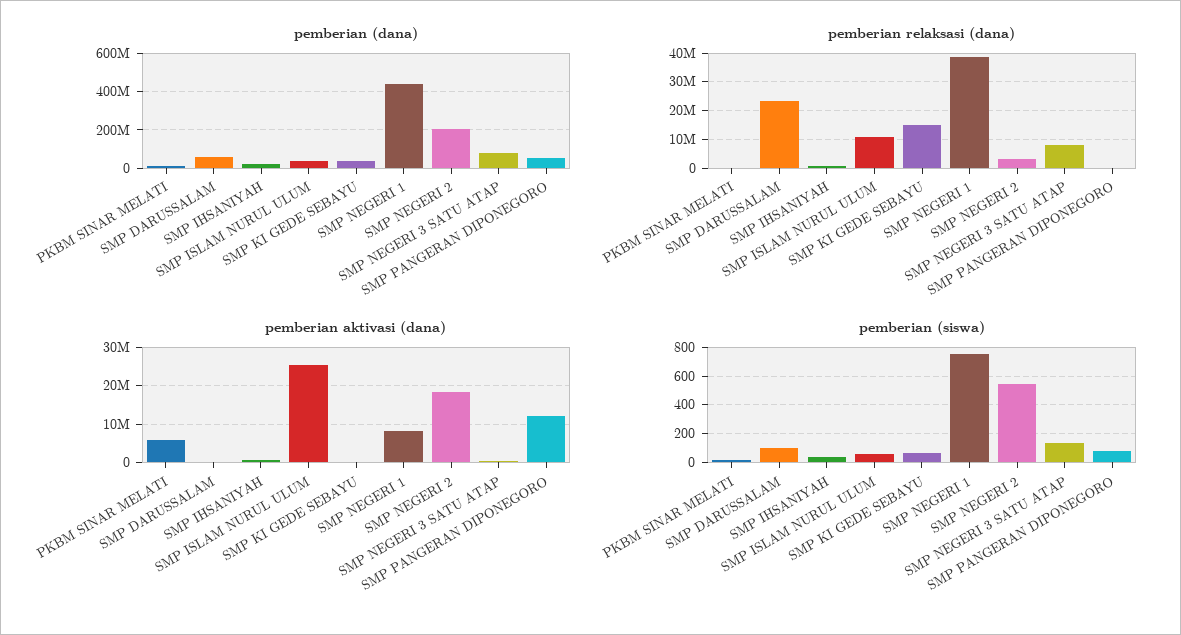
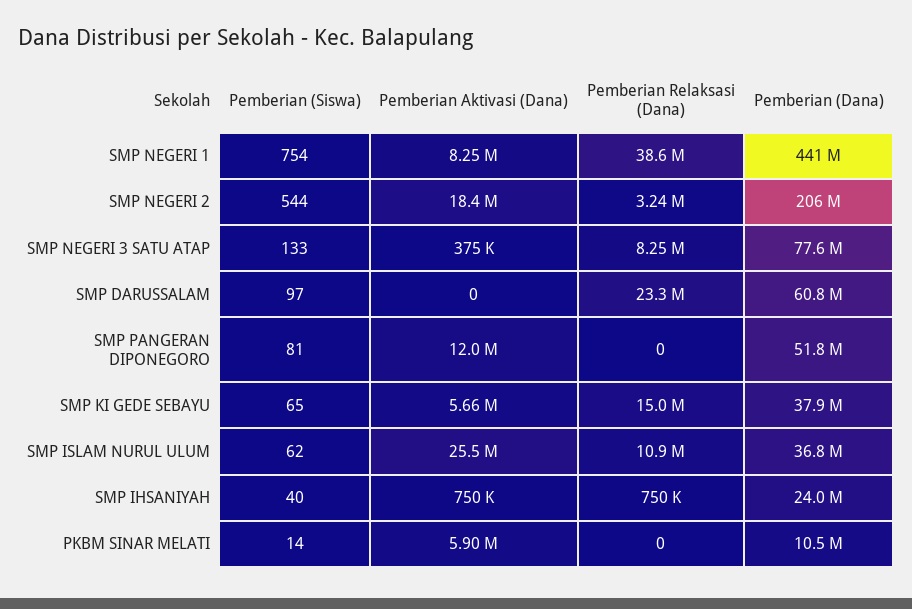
pemberian aktivasi (dana), SMP KI GEDE SEBAYU: 0 -> 5660000

